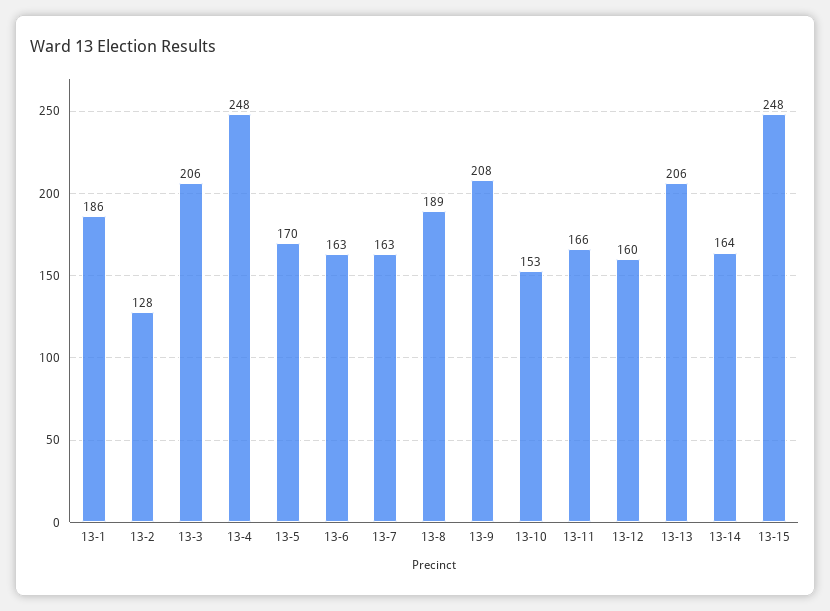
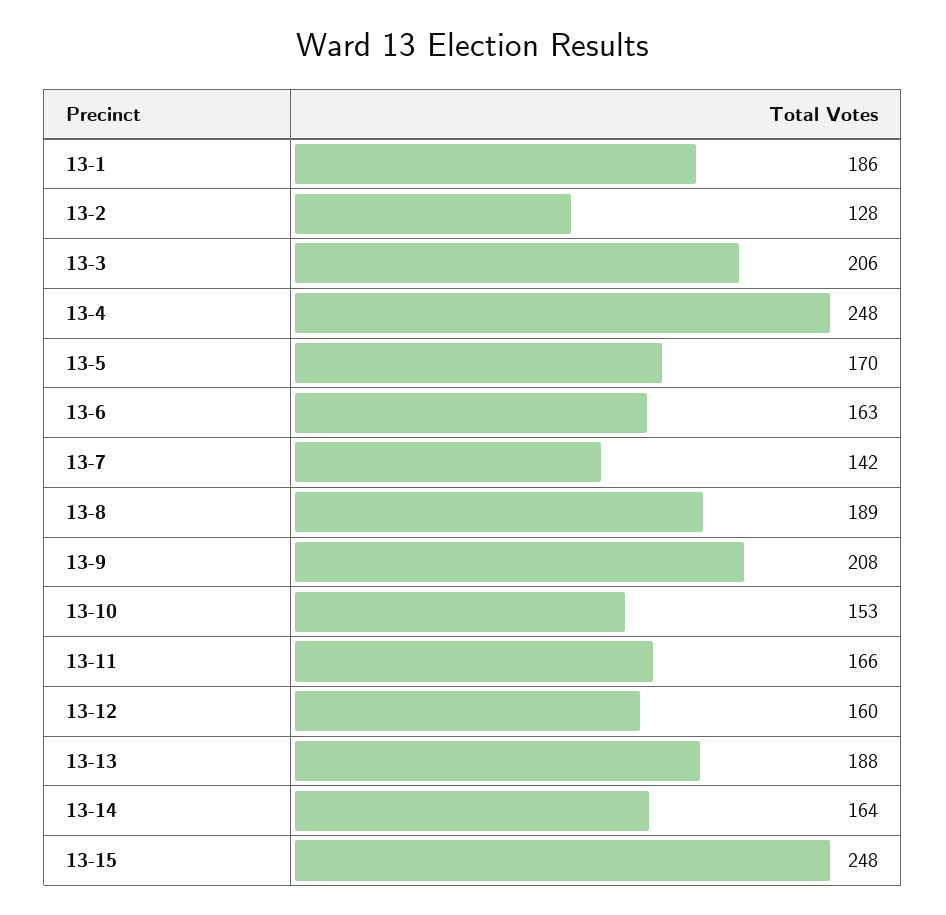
13-7: 163 -> 142
13-13: 206 -> 188

